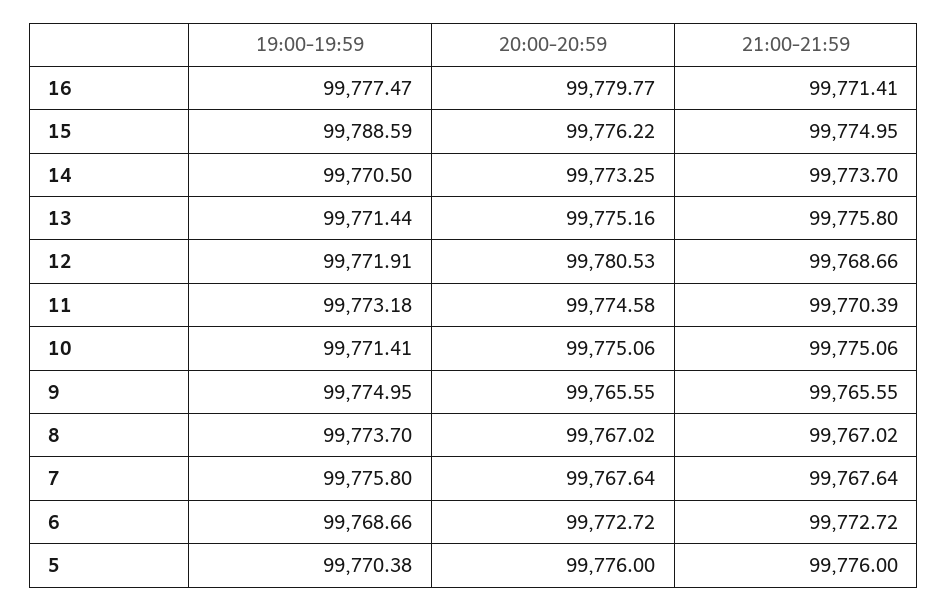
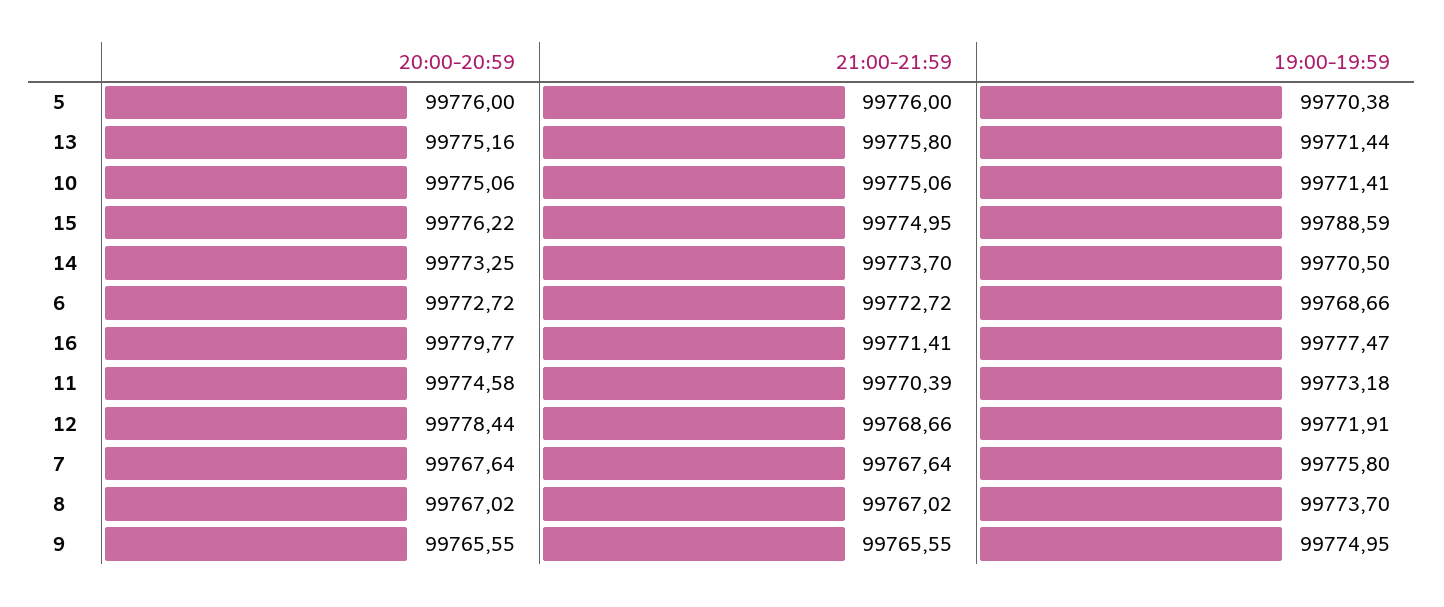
20:00-20:59, 12: 99780.53 -> 99778.44

